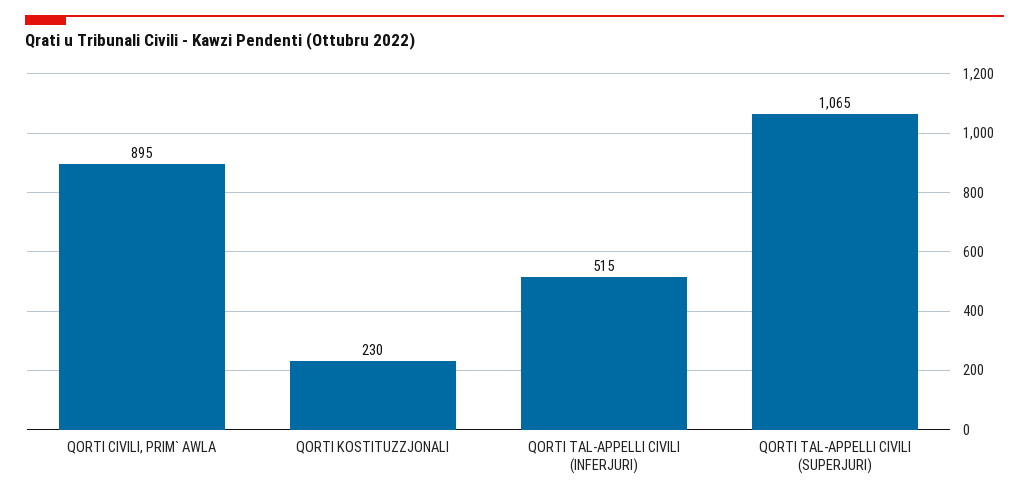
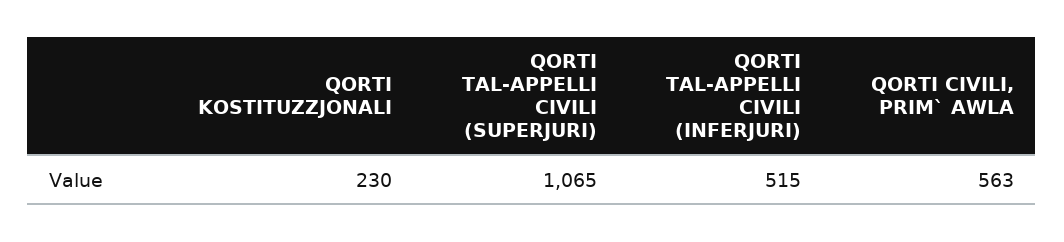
QORTI CIVILI, PRIM` AWLA: 895 -> 563

